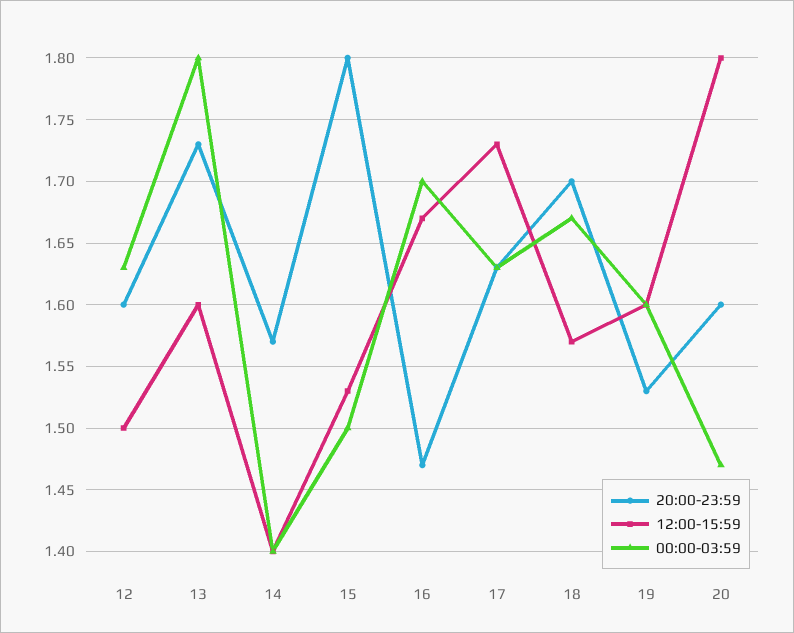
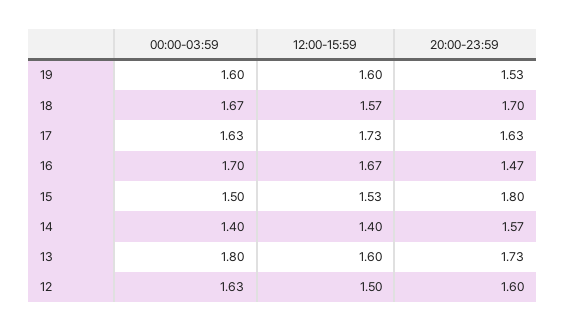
20:00-23:59, 20: 1.6 -> none
12:00-15:59, 20: 1.8 -> none
00:00-03:59, 20: 1.47 -> none

